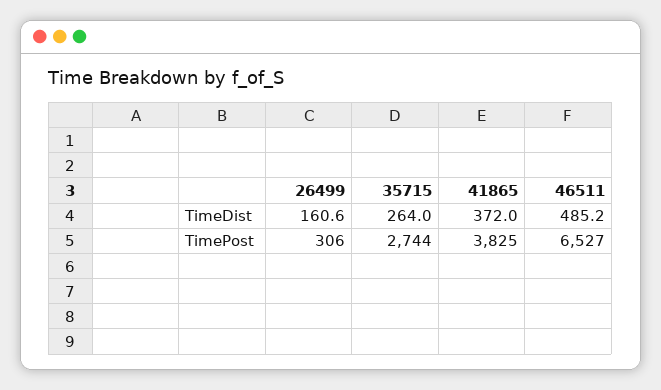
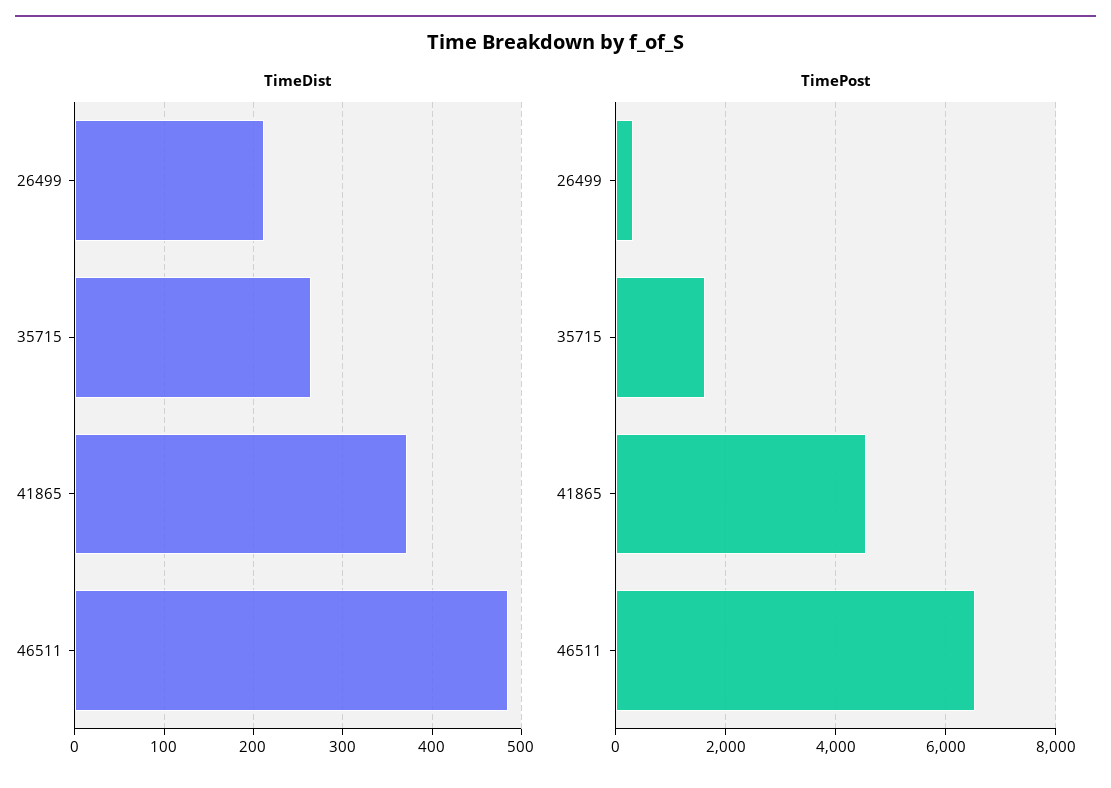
TimeDist, 26499: 160.6 -> 210
TimePost, 35715: 2744 -> 1600
TimePost, 41865: 3825 -> 4600

